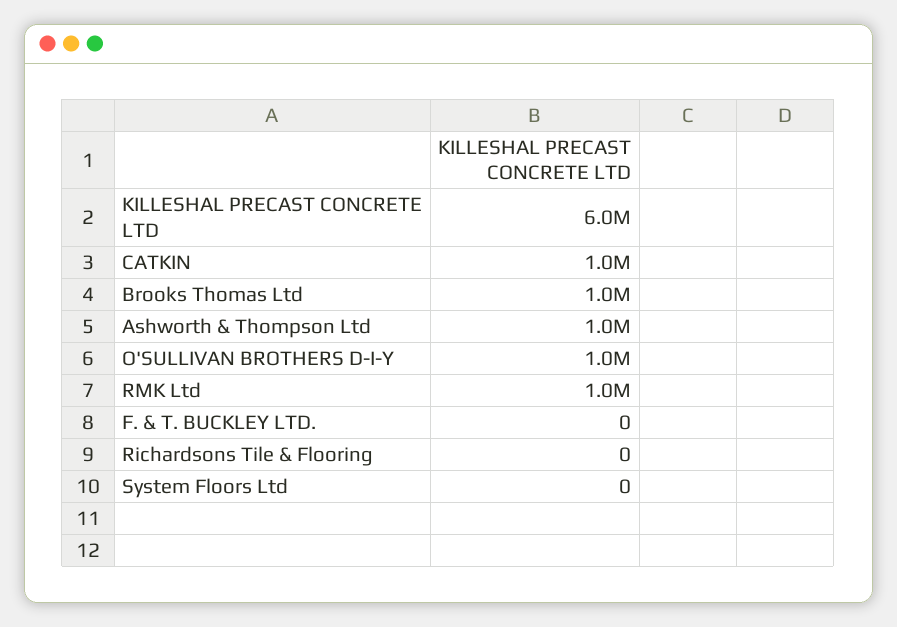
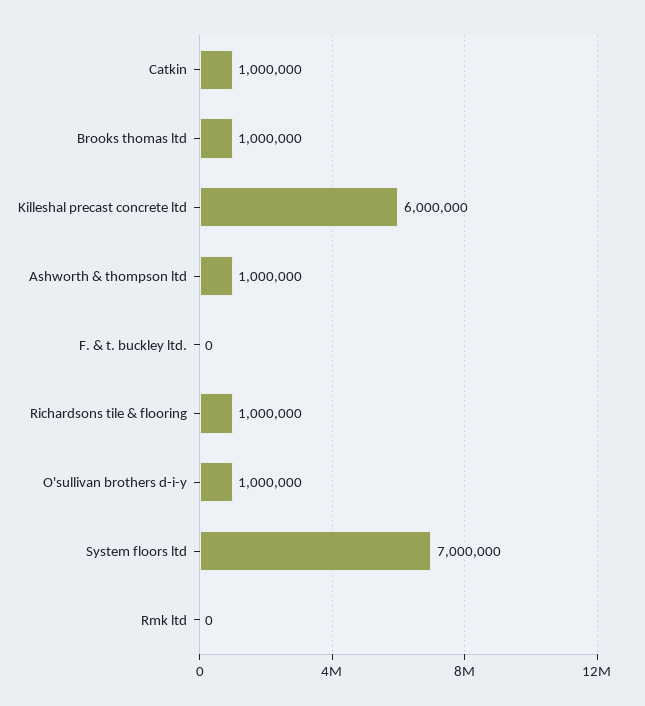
RMK Ltd: 1000000 -> 0
Richardsons Tile & Flooring: 0 -> 1000000
System Floors Ltd: 0 -> 7000000

